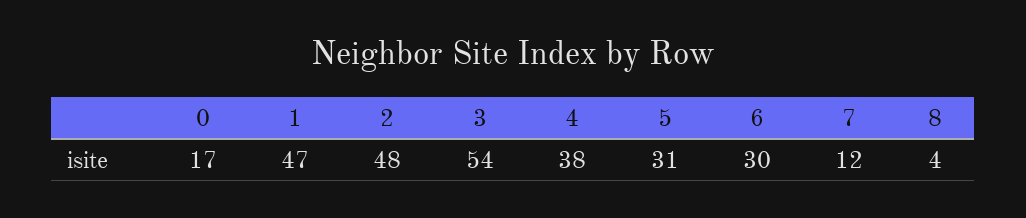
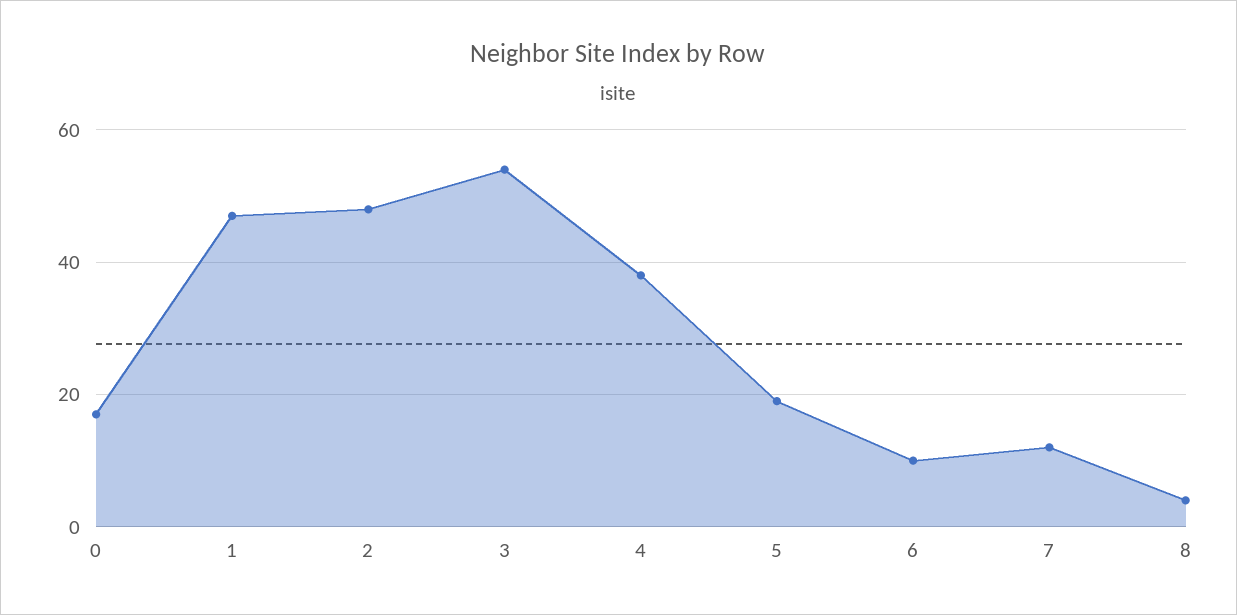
5: 31 -> 20
6: 30 -> 10

